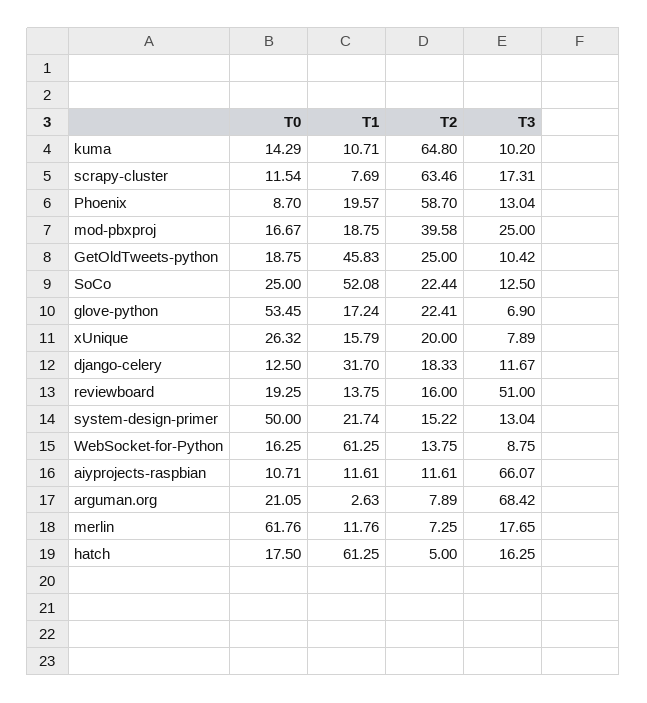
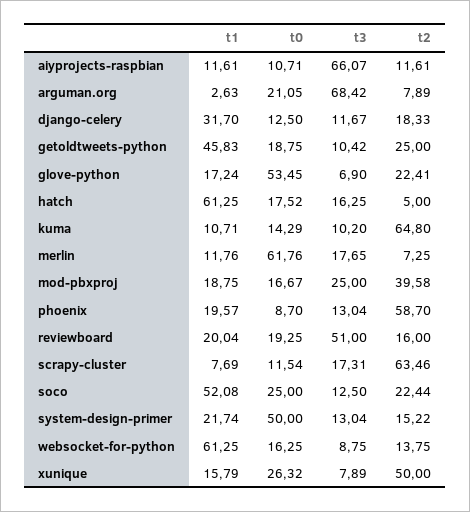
T2, xUnique: 20 -> 50
T1, reviewboard: 13.75 -> 20.04
T0, hatch: 17.5 -> 17.52

